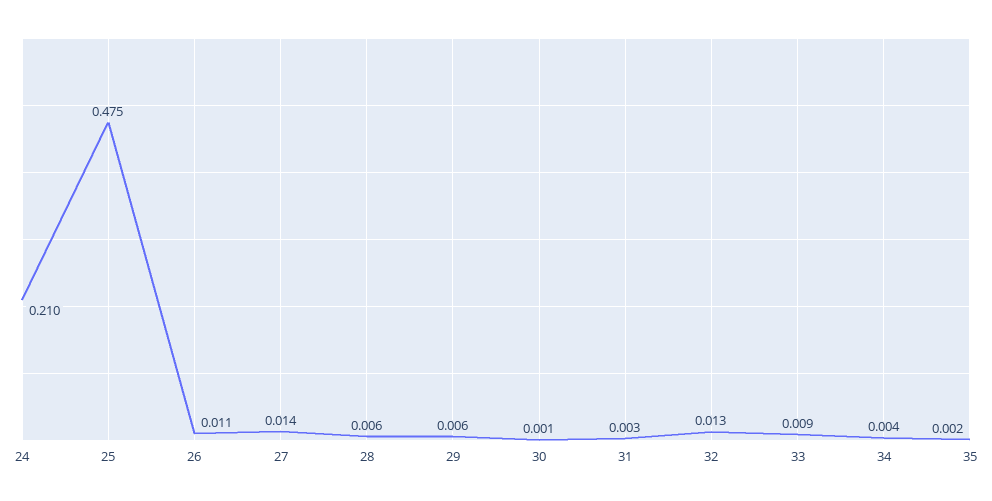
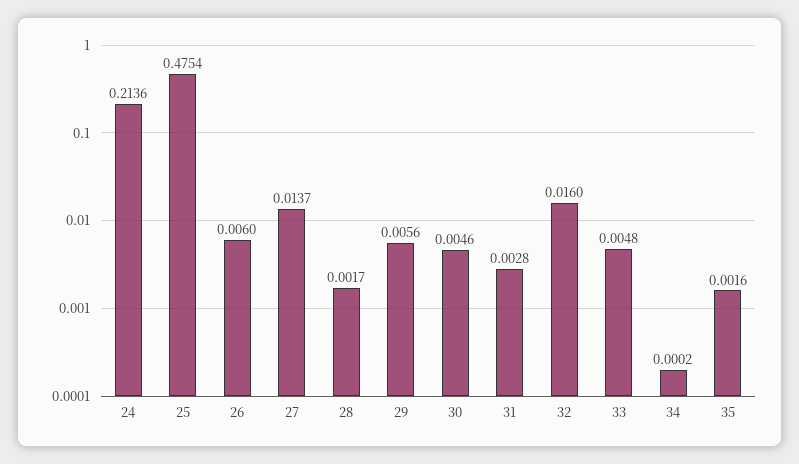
24: 0.21 -> 0.2136
26: 0.011 -> 0.006
28: 0.006 -> 0.0017
30: 0.001 -> 0.0046
32: 0.013 -> 0.016
33: 0.009 -> 0.0048
34: 0.004 -> 0.0002

